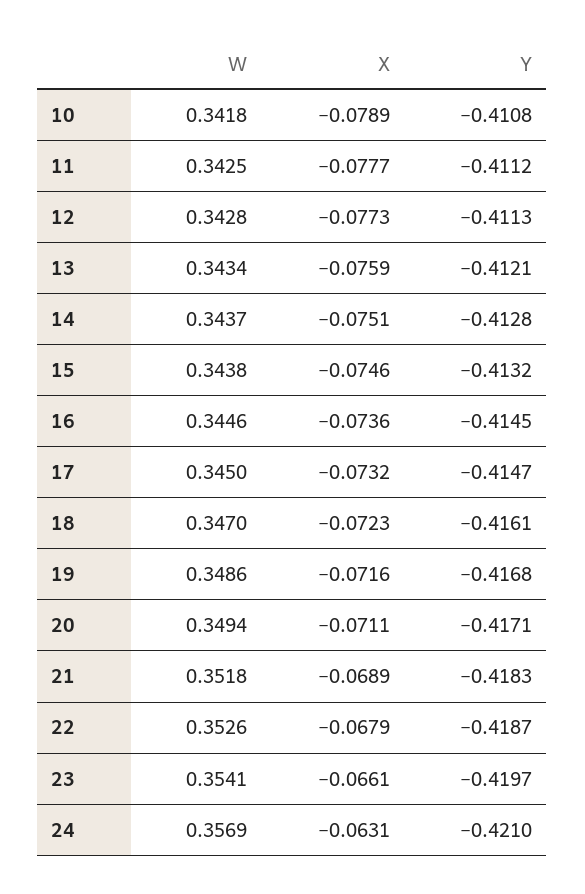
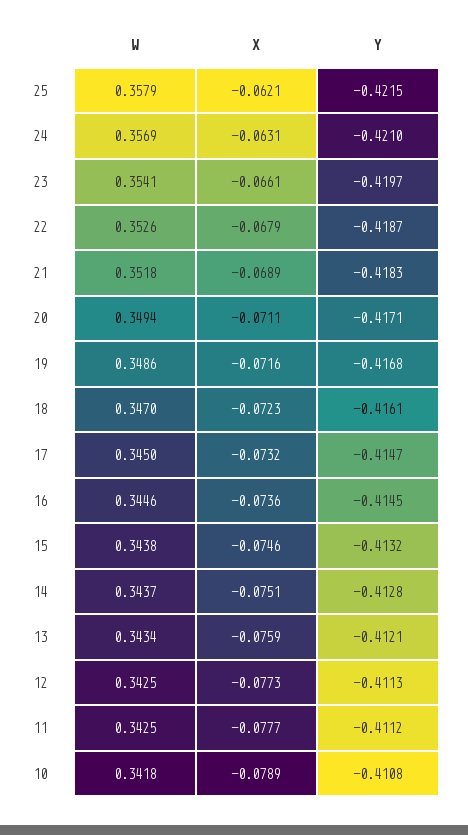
W, 12: 0.3428 -> 0.3425
W, 25: none -> 0.3579
X, 25: none -> -0.0621
Y, 25: none -> -0.4215

